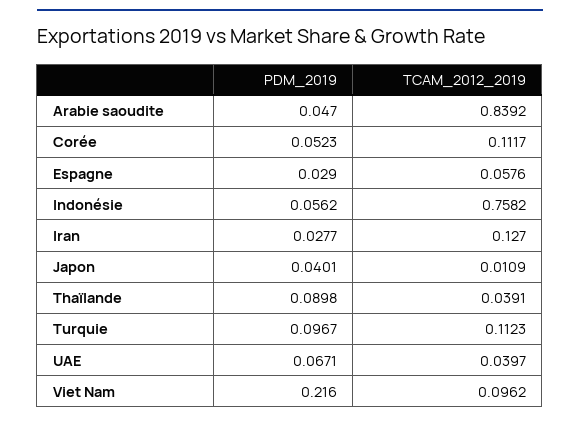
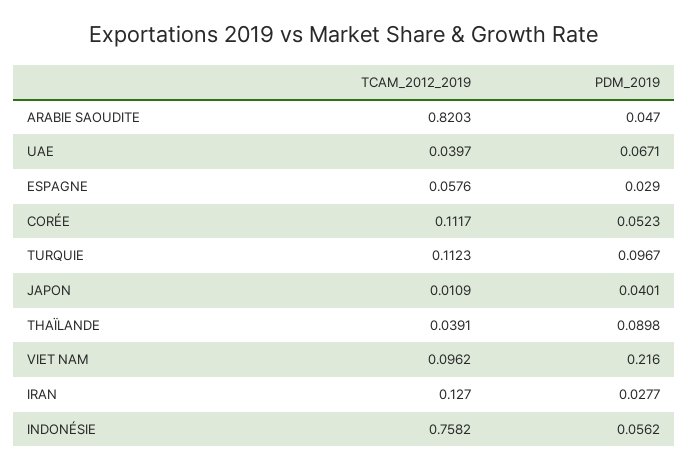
TCAM_2012_2019, Arabie saoudite: 0.8392 -> 0.8203

